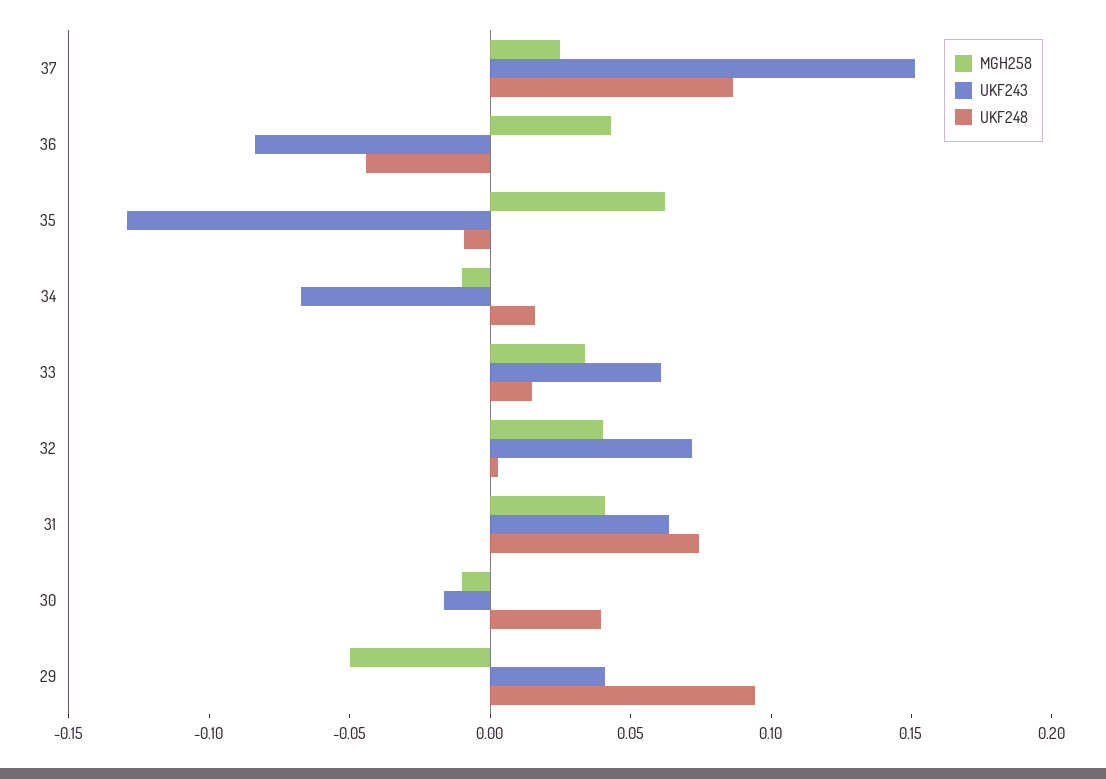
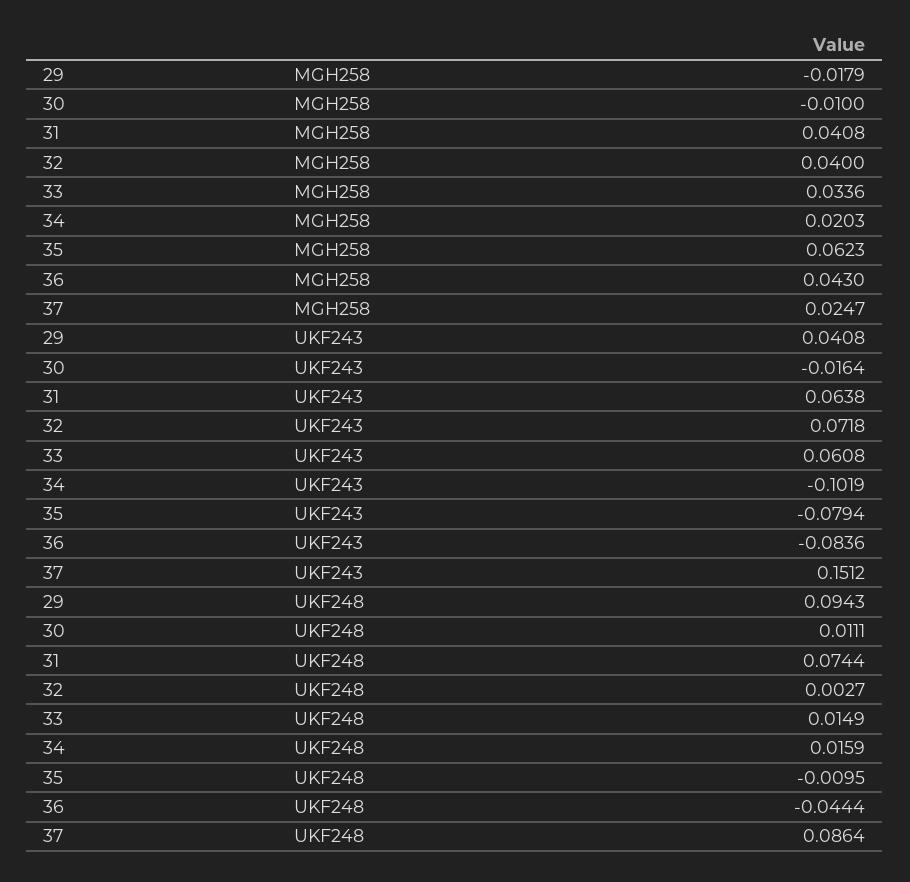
UKF243, 35: -0.13 -> -0.0794
MGH258, 34: -0.01 -> 0.0203
UKF243, 34: -0.07 -> -0.1019
UKF248, 30: 0.04 -> 0.0111
MGH258, 29: -0.05 -> -0.0179

